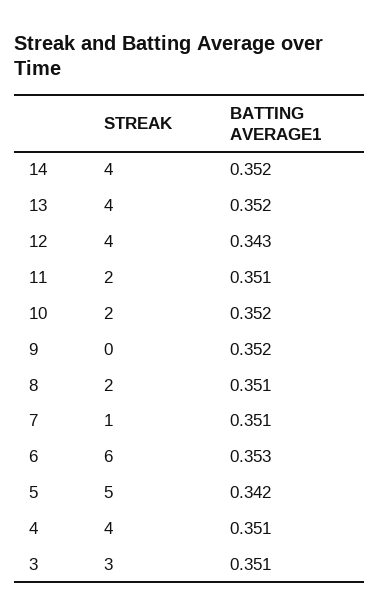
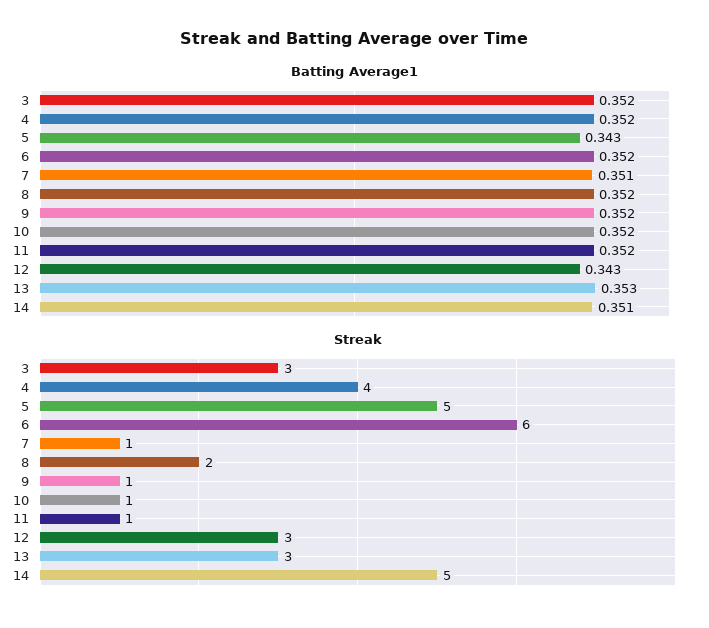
STREAK, 14: 4 -> 5
BATTING AVERAGE1, 14: 0.352 -> 0.351
STREAK, 13: 4 -> 3
BATTING AVERAGE1, 13: 0.352 -> 0.353
STREAK, 12: 4 -> 3
STREAK, 11: 2 -> 1
BATTING AVERAGE1, 11: 0.351 -> 0.352
STREAK, 10: 2 -> 1
STREAK, 9: 0 -> 1
BATTING AVERAGE1, 8: 0.351 -> 0.352
BATTING AVERAGE1, 6: 0.353 -> 0.352
BATTING AVERAGE1, 5: 0.342 -> 0.343
BATTING AVERAGE1, 4: 0.351 -> 0.352
BATTING AVERAGE1, 3: 0.351 -> 0.352

